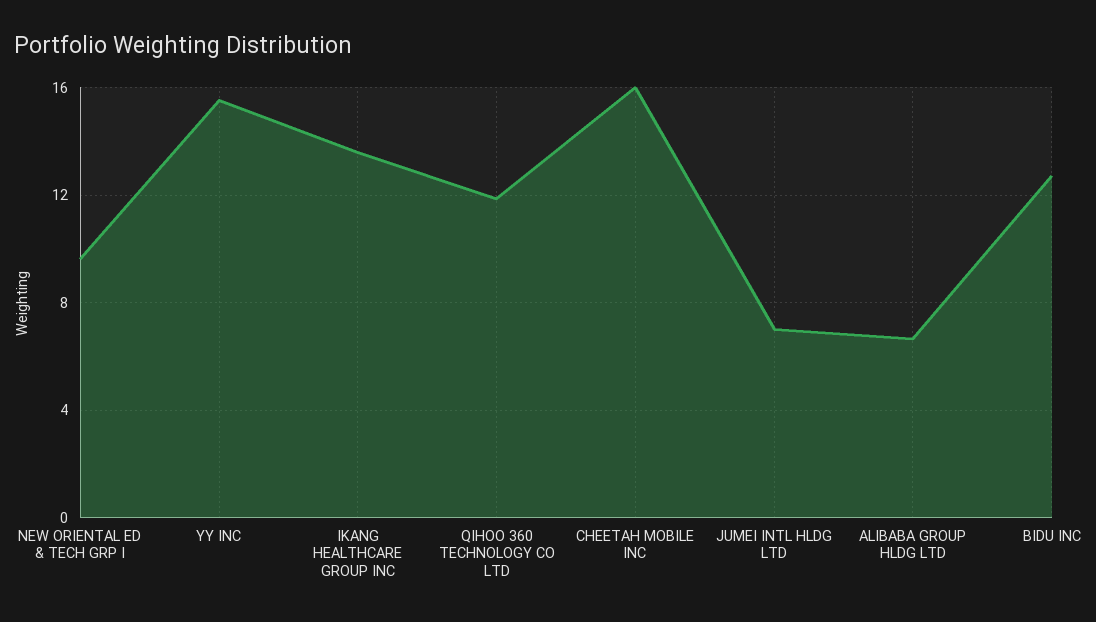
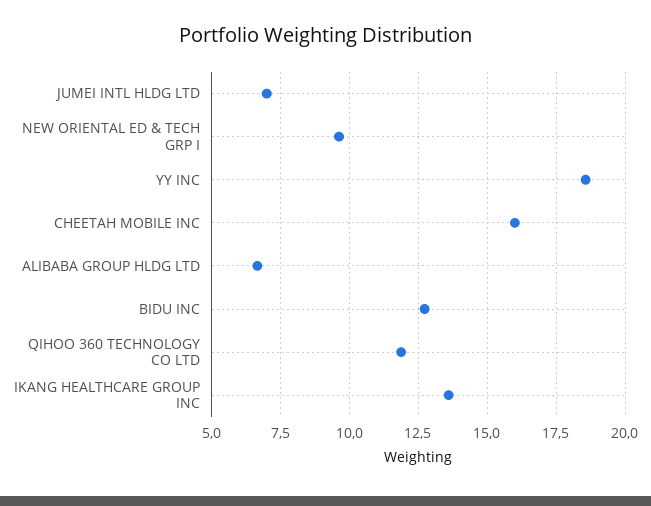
YY INC: 15.5 -> 18.5

